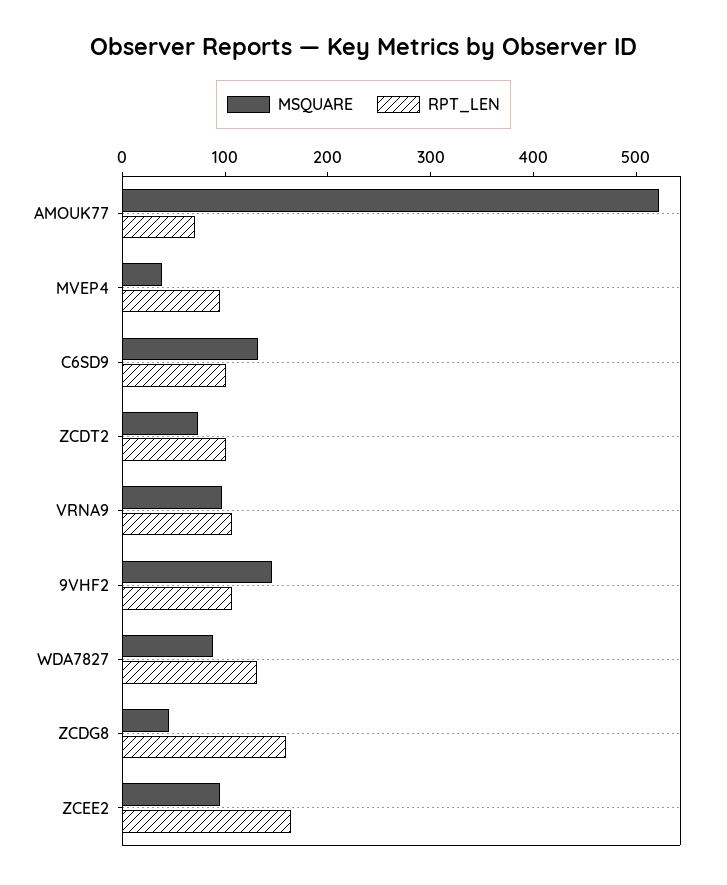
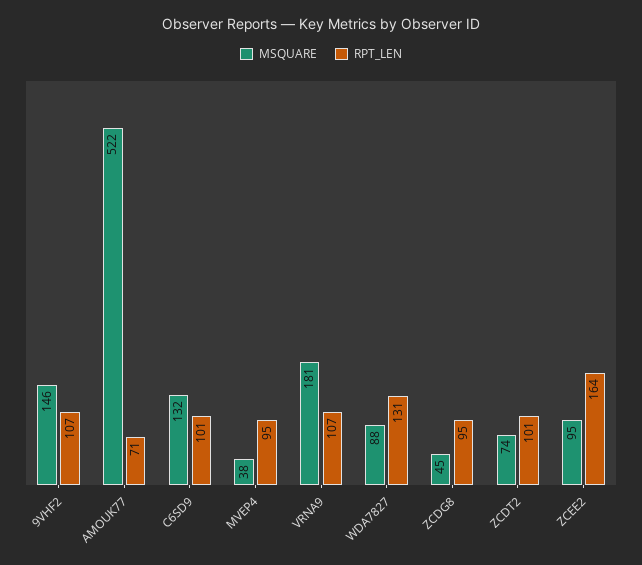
MSQUARE, VRNA9: 100 -> 181
RPT_LEN, ZCDG8: 160 -> 95

